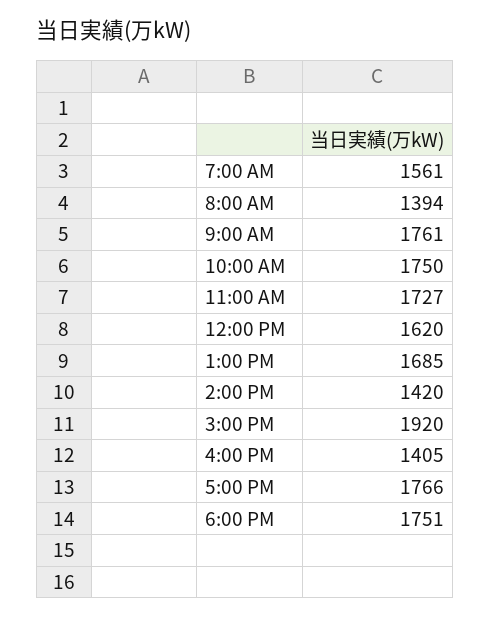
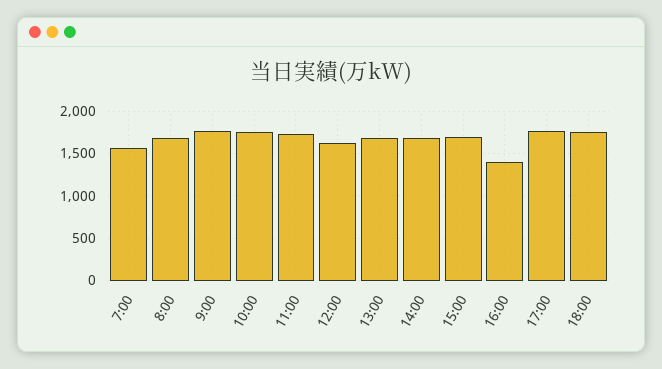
8:00 AM: 1394 -> 1700
2:00 PM: 1420 -> 1700
3:00 PM: 1920 -> 1700

